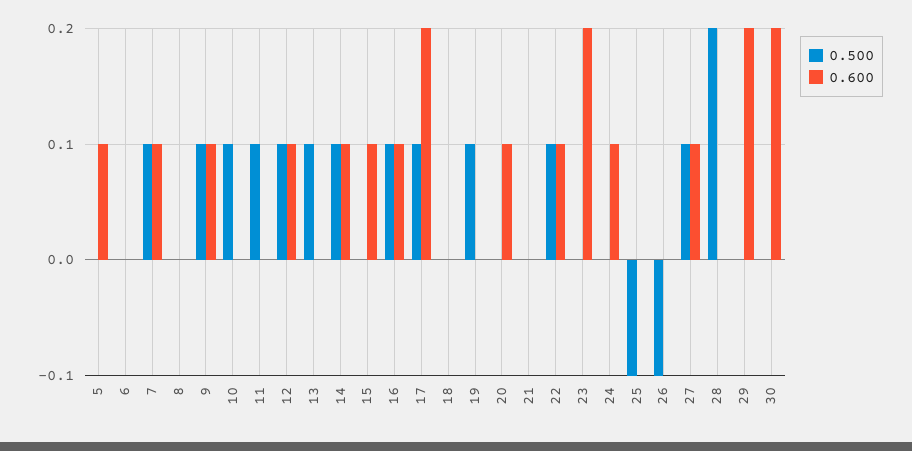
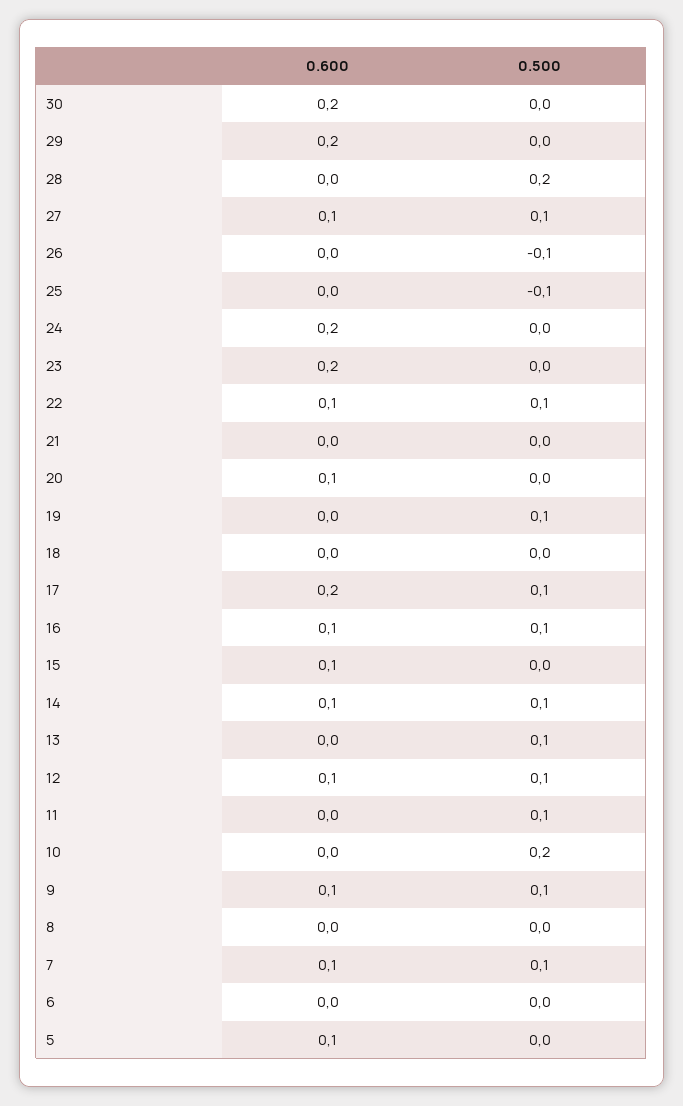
0.500, 10: 0.1 -> 0.2
0.600, 24: 0.1 -> 0.2

